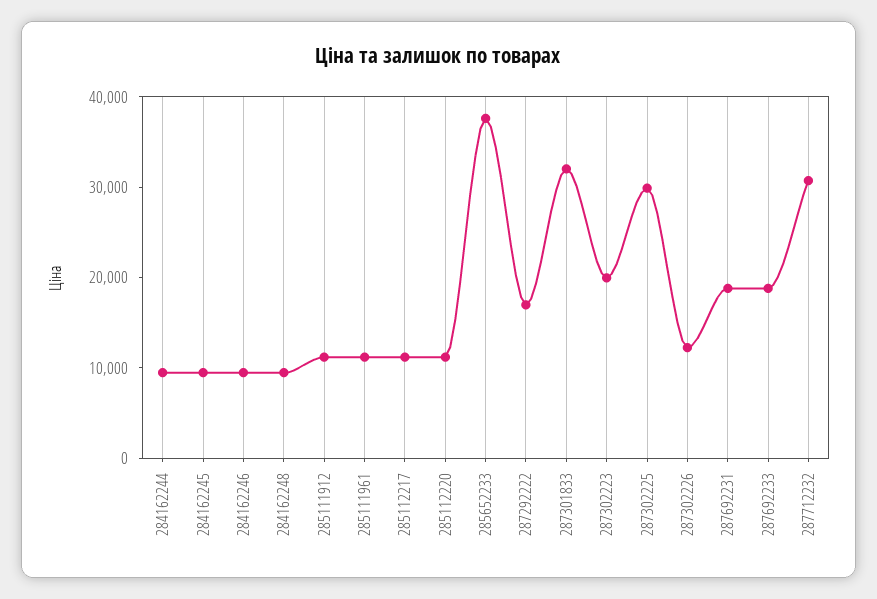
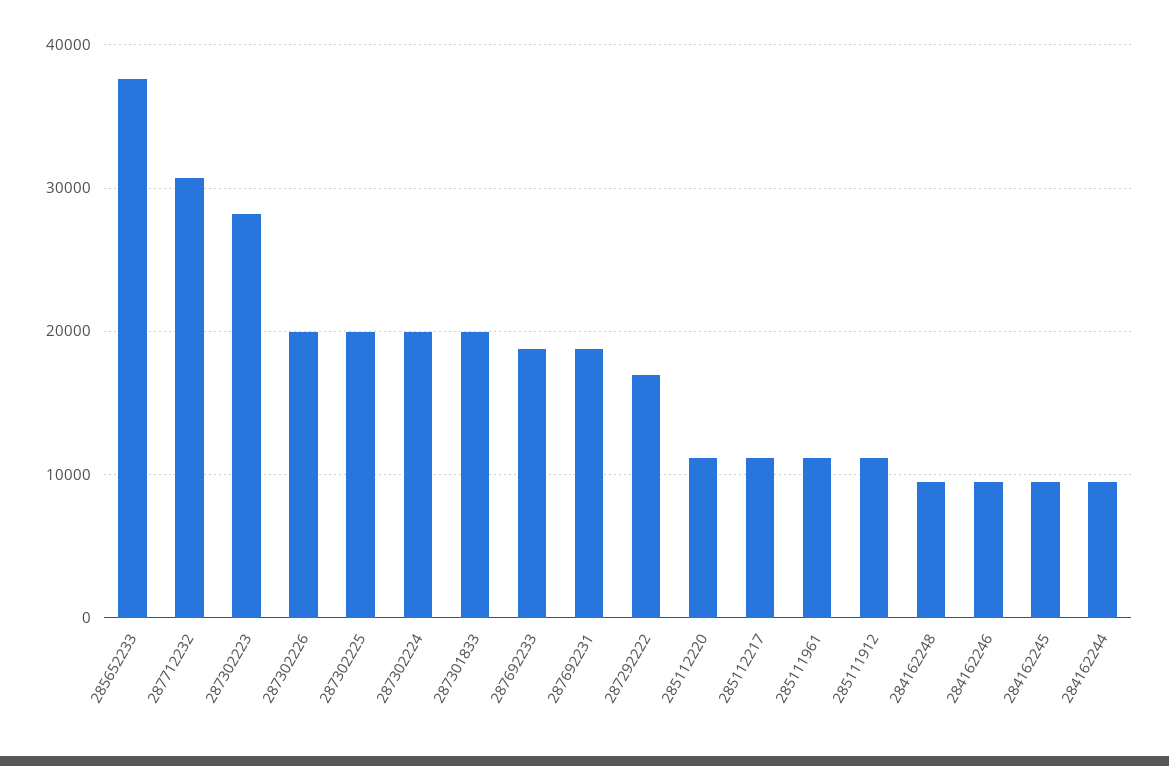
287301833: 32000 -> 20000
287302223: 20000 -> 28000
287302225: 30000 -> 20000
287302226: 12000 -> 20000
287302224: none -> 20000

